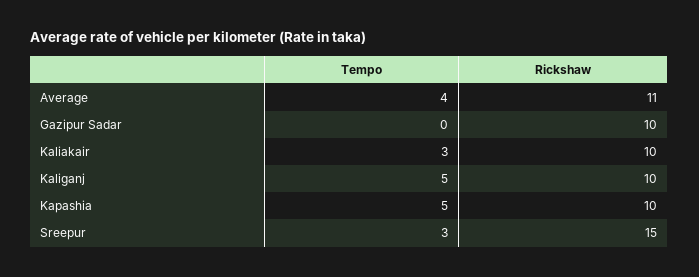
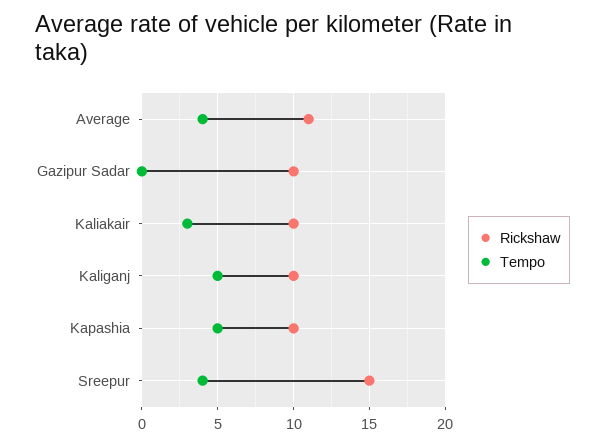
Tempo, Sreepur: 3 -> 4

